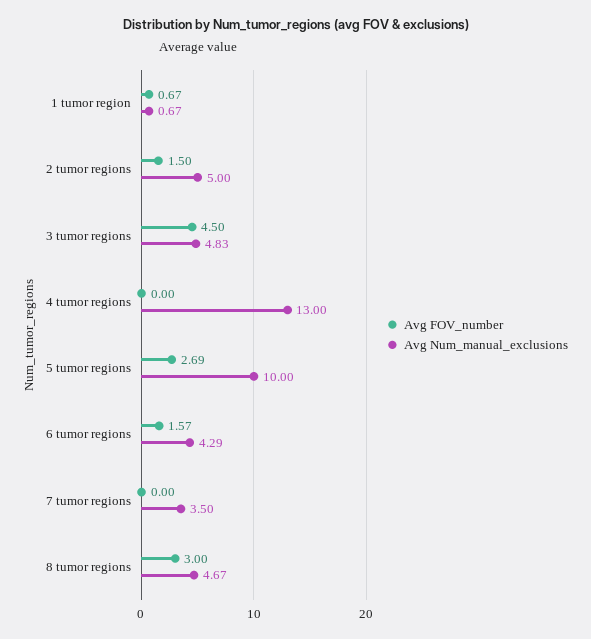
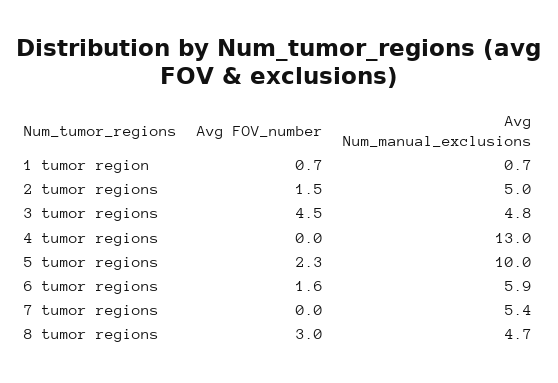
Avg FOV_number, 5 tumor regions: 2.69 -> 2.3
Avg Num_manual_exclusions, 6 tumor regions: 4.29 -> 5.9
Avg Num_manual_exclusions, 7 tumor regions: 3.5 -> 5.4

